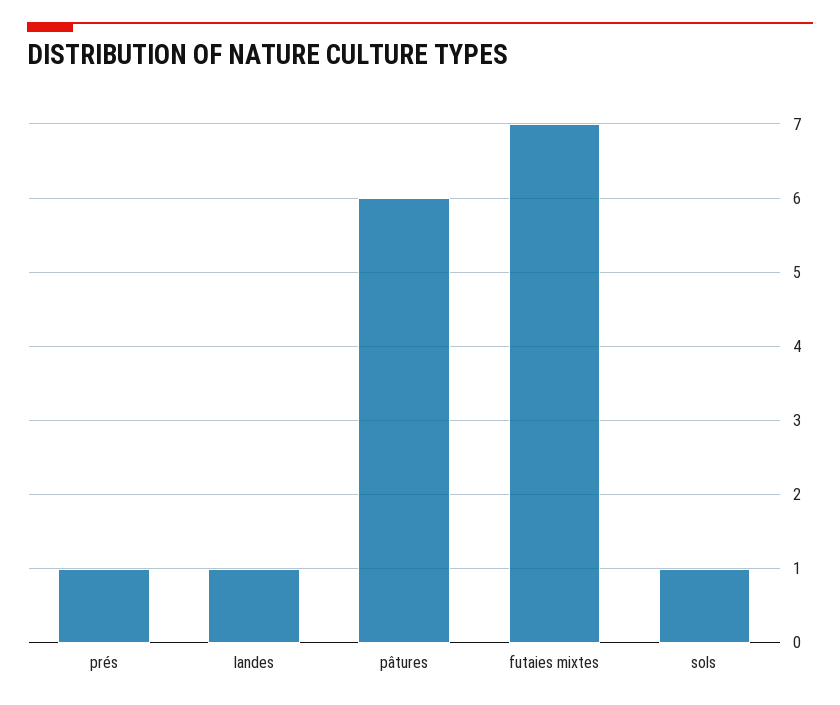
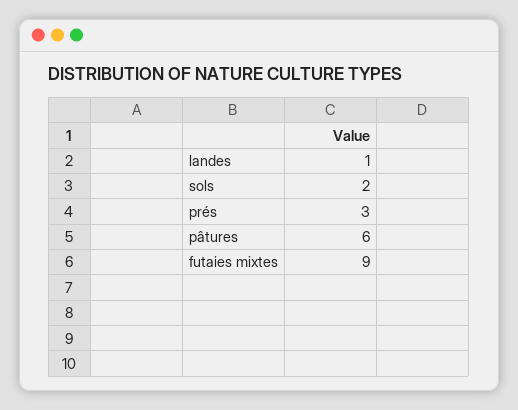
prés: 1 -> 3
futaies mixtes: 7 -> 9
sols: 1 -> 2

